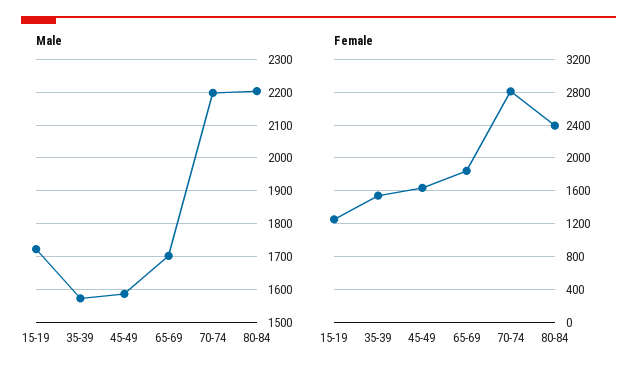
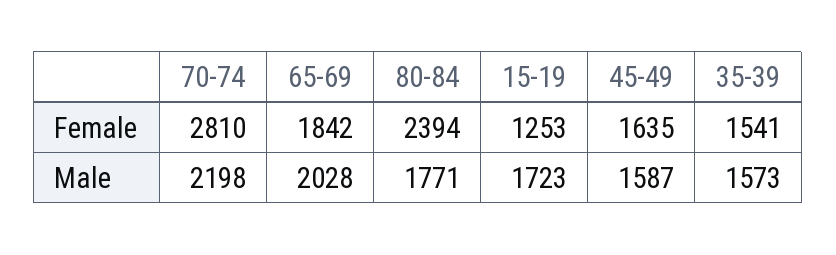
Male, 65-69: 1700 -> 2028
Male, 80-84: 2200 -> 1771

